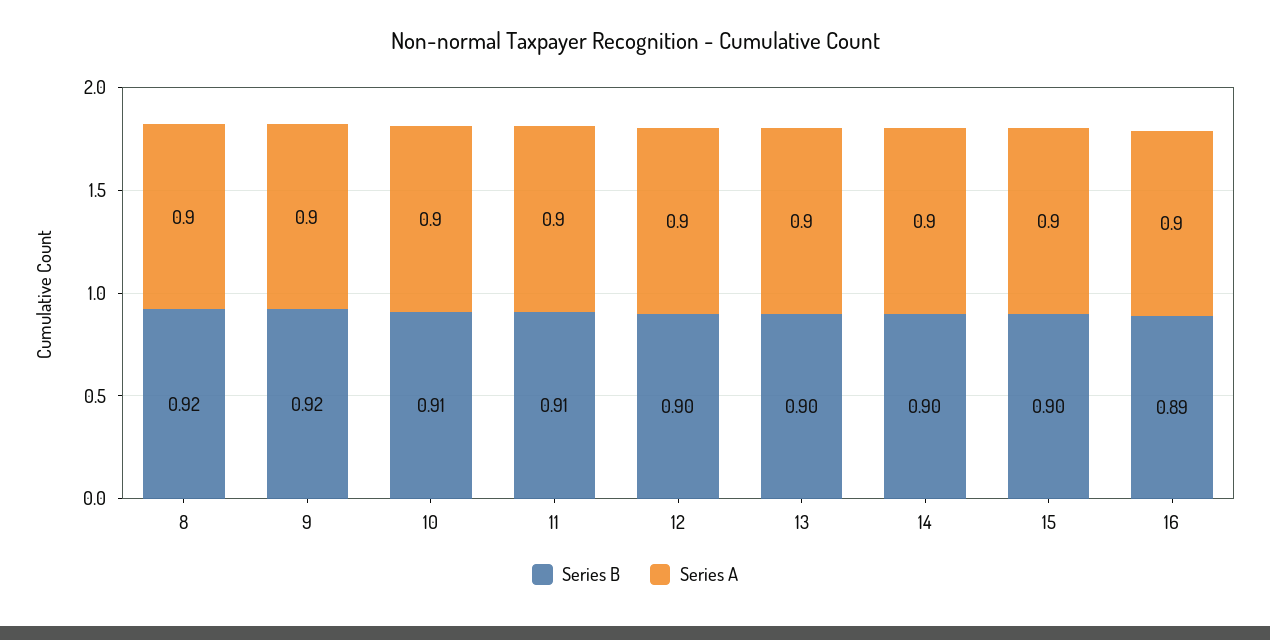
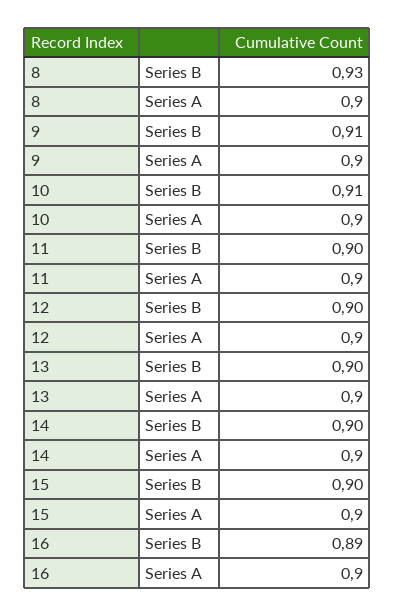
Series B, 8: 0.92 -> 0.93
Series B, 9: 0.92 -> 0.91
Series B, 11: 0.91 -> 0.9

